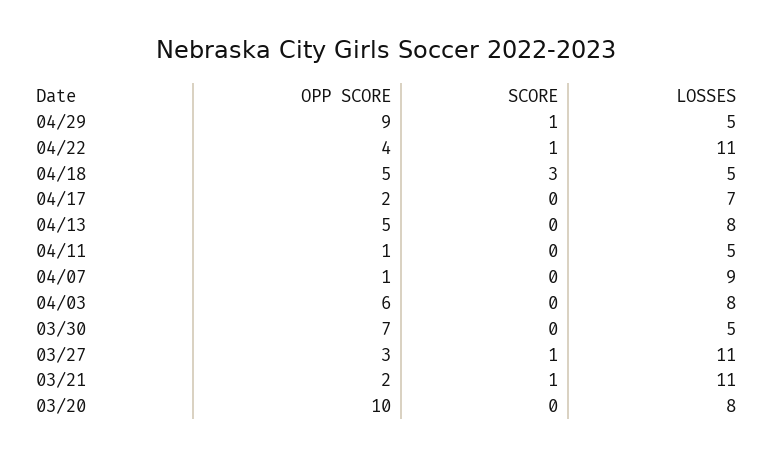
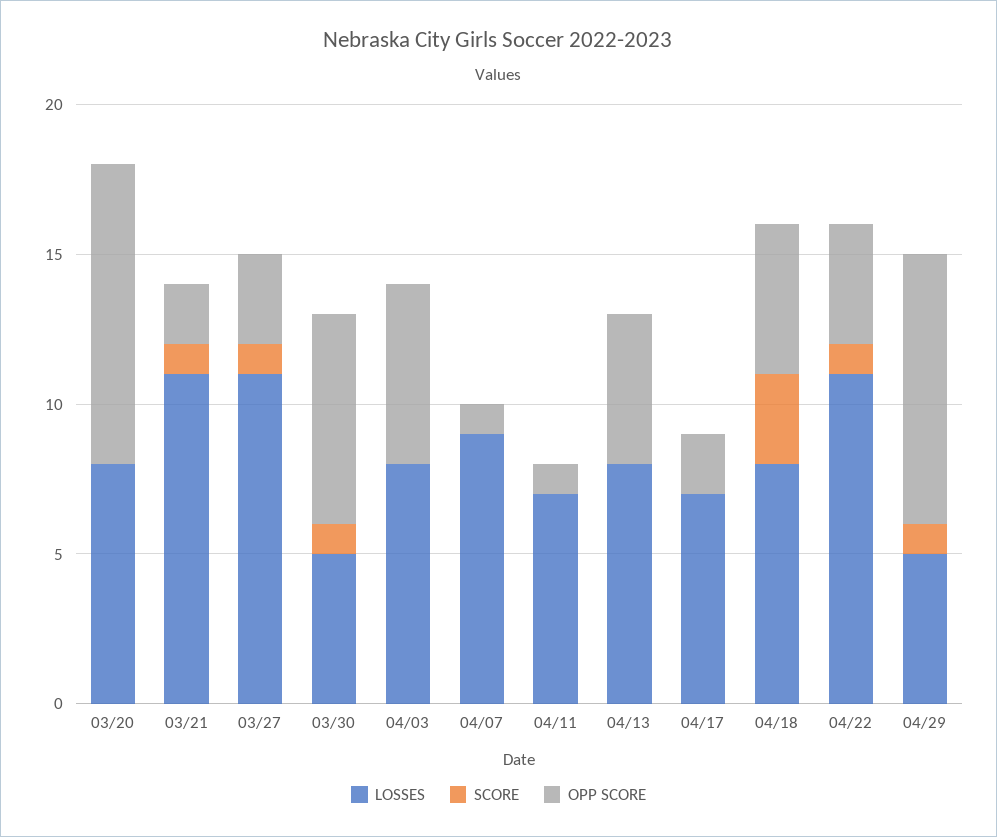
LOSSES, 04/18: 5 -> 8
LOSSES, 04/11: 5 -> 7
SCORE, 03/30: 0 -> 1

